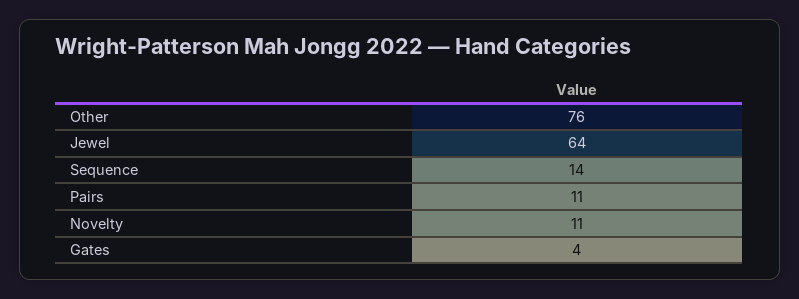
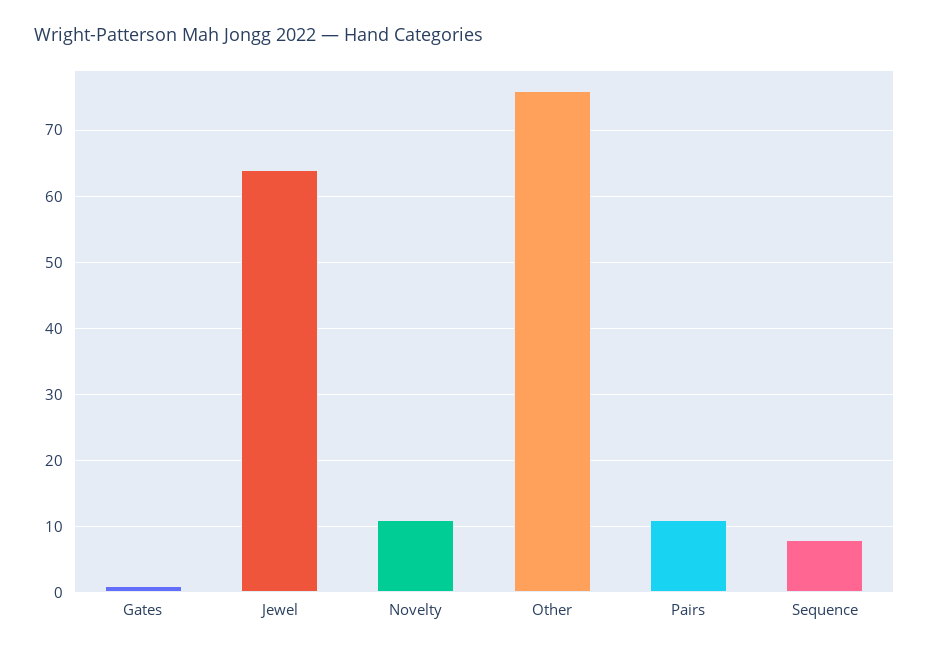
Sequence: 14 -> 8
Gates: 4 -> 1

